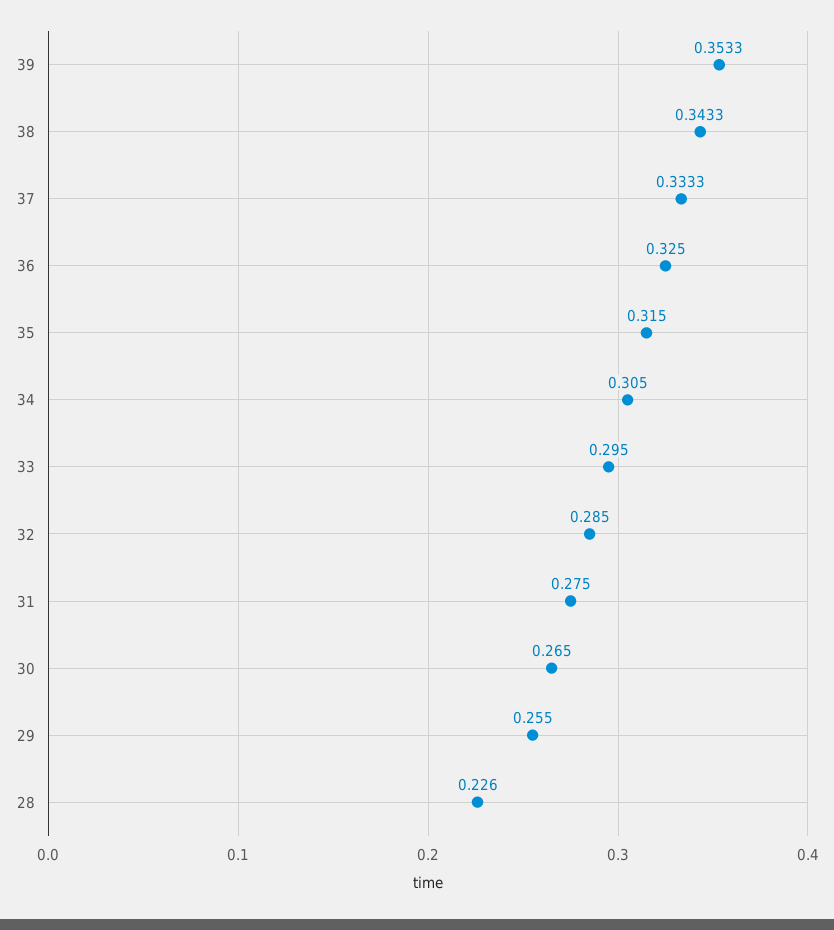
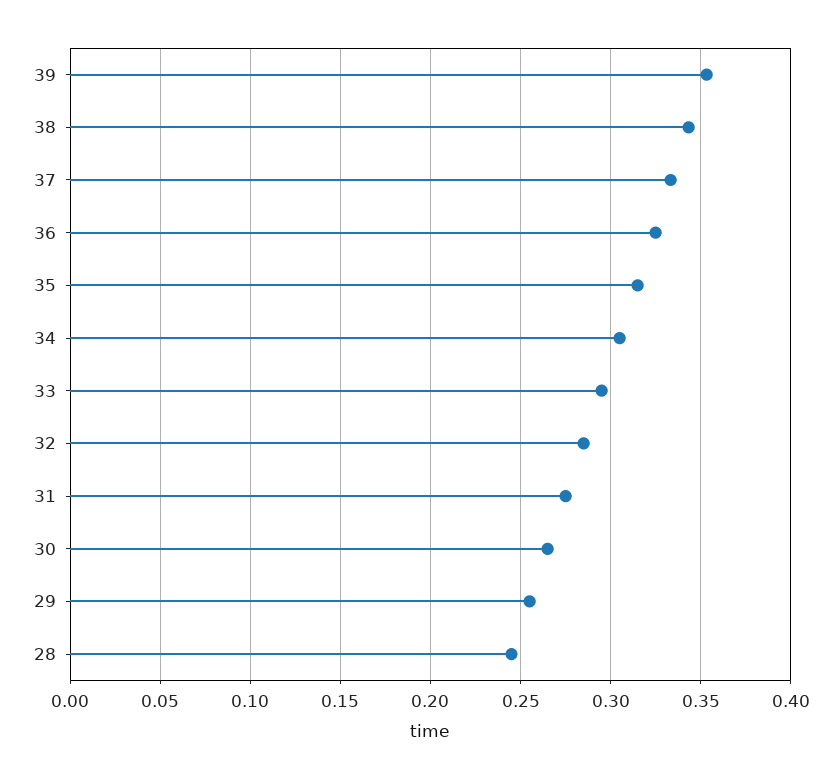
28: 0.226 -> 0.245

